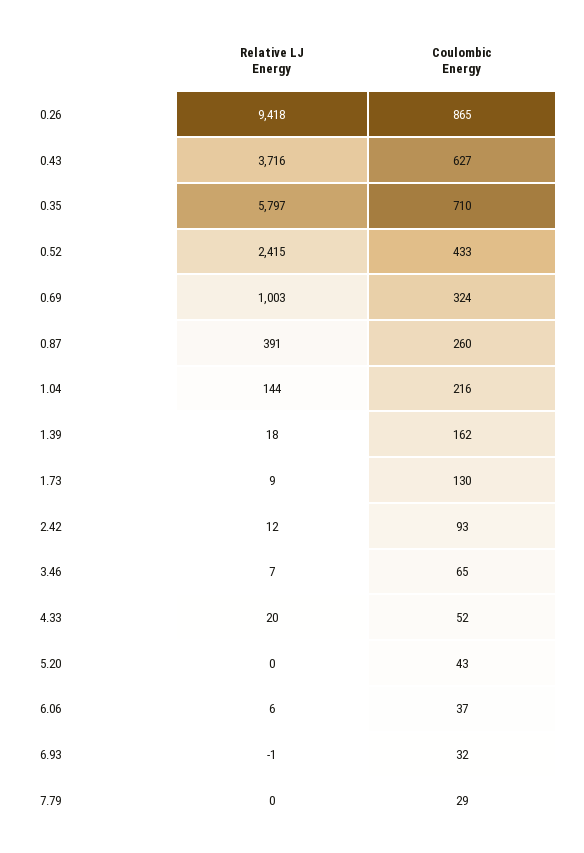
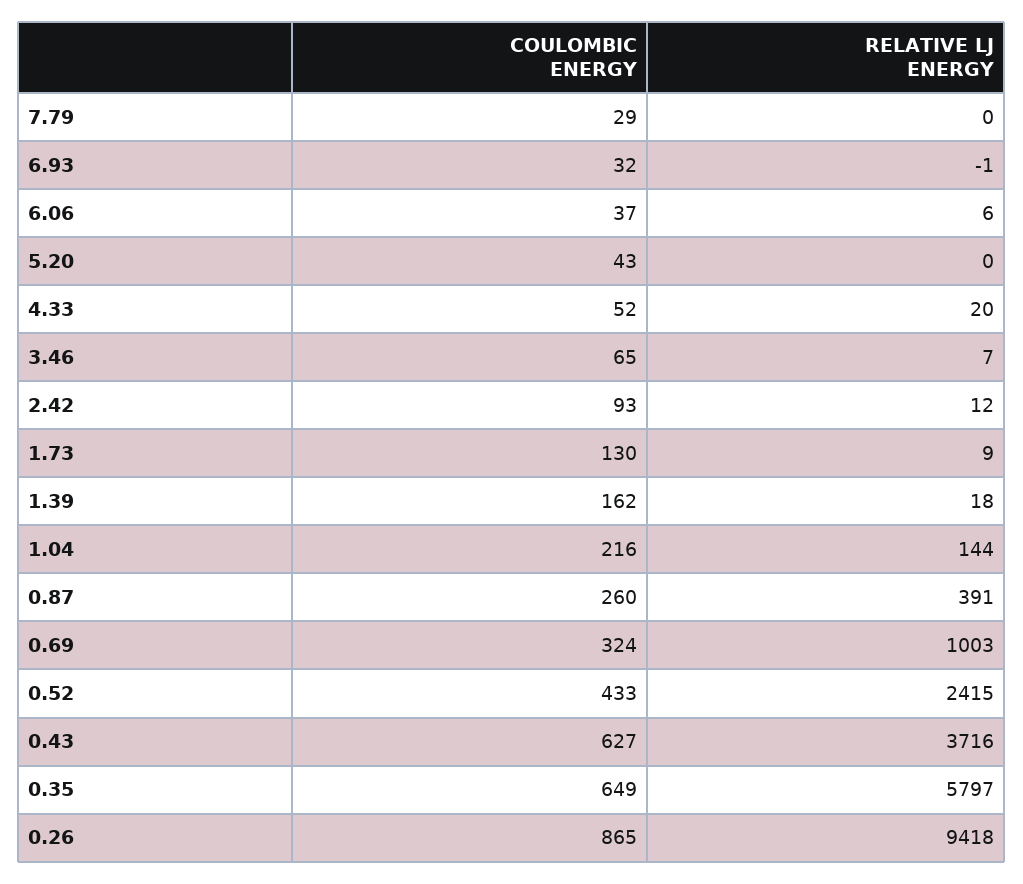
Coulombic Energy, 0.35: 710 -> 649

